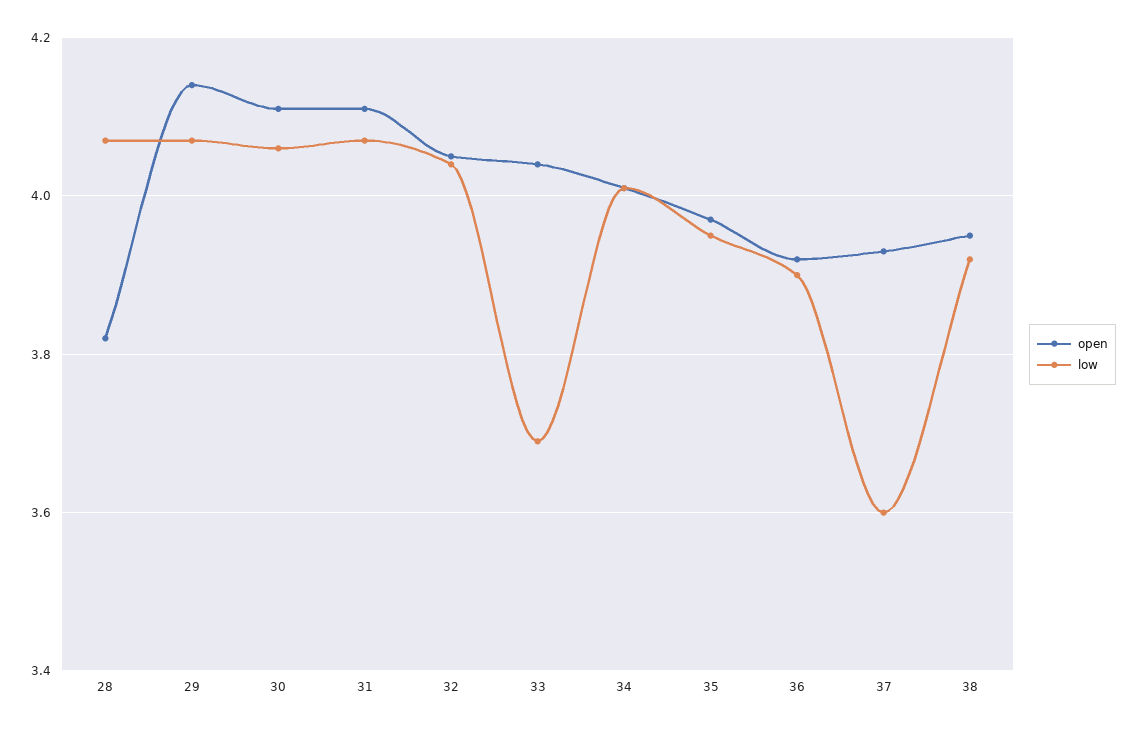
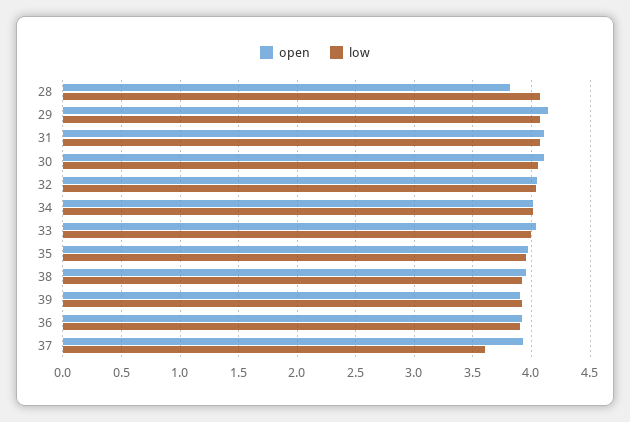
low, 33: 3.7 -> 4
open, 39: none -> 3.9
low, 39: none -> 3.9

